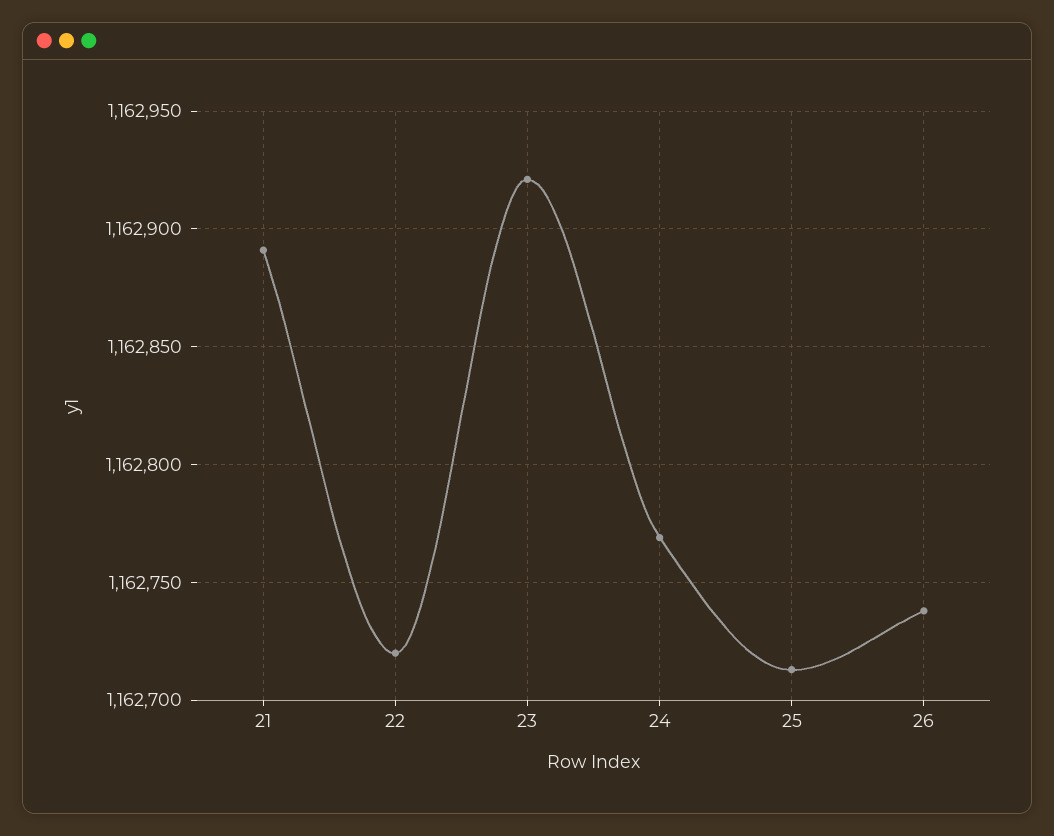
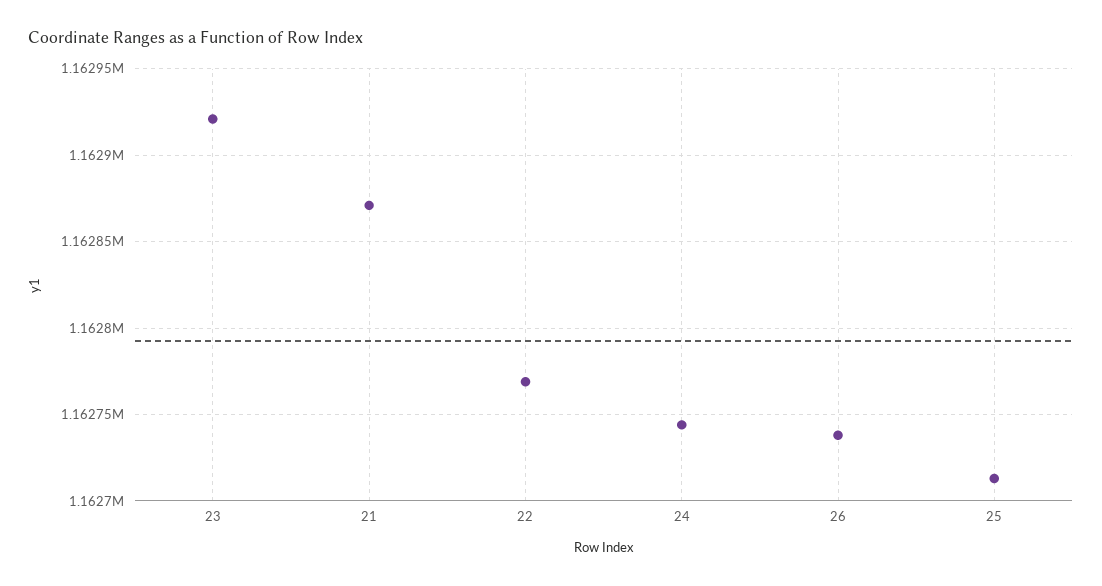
21: 1162890 -> 1162870
22: 1162720 -> 1162770
24: 1162770 -> 1162745

